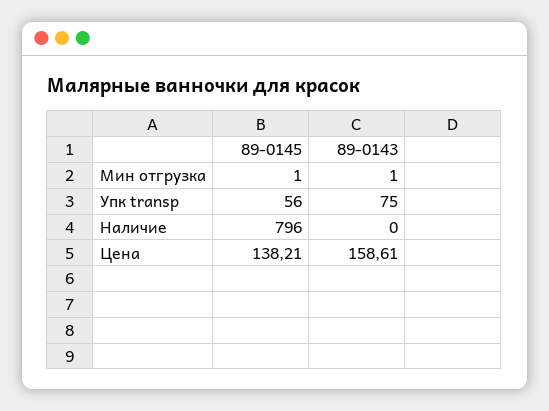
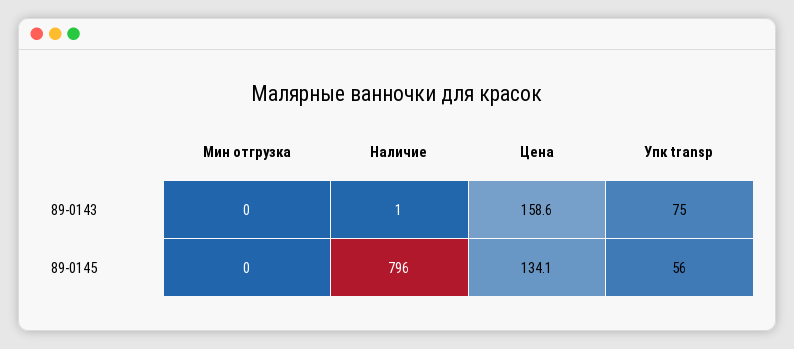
89-0145, Мин отгрузка: 1 -> 0
89-0143, Мин отгрузка: 1 -> 0
89-0143, Наличие: 0 -> 1
89-0145, Цена: 138.21 -> 134.1

